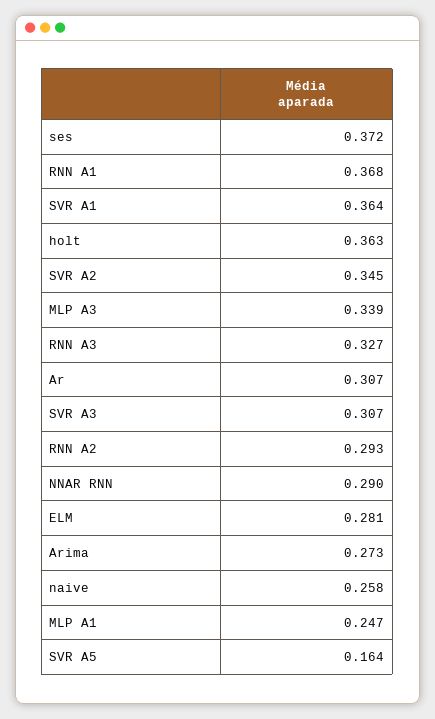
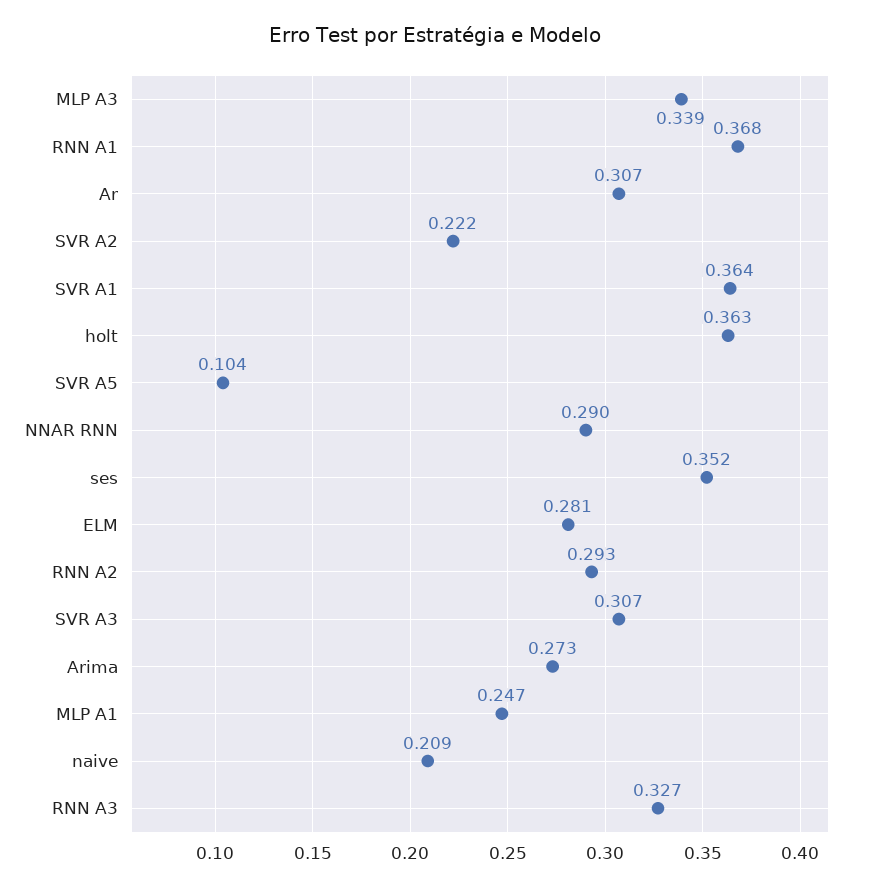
ses: 0.372 -> 0.352
SVR A2: 0.345 -> 0.222
naive: 0.258 -> 0.209
SVR A5: 0.164 -> 0.104

